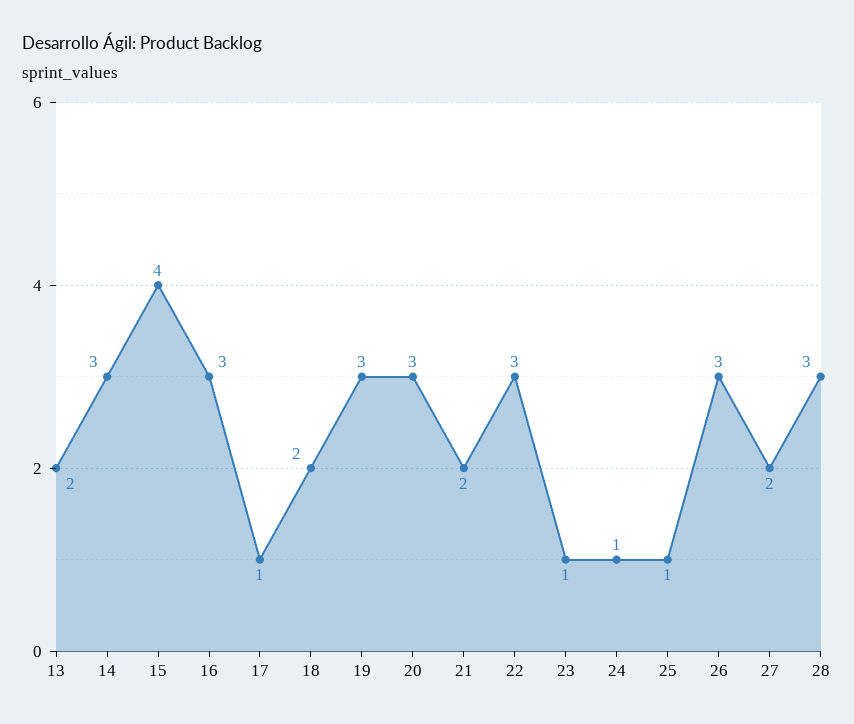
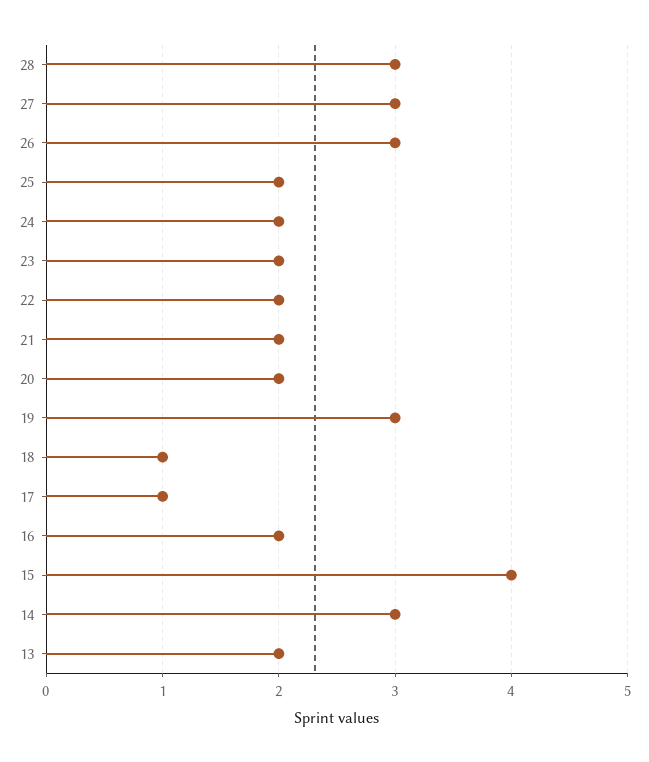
16: 3 -> 2
18: 2 -> 1
20: 3 -> 2
22: 3 -> 2
23: 1 -> 2
24: 1 -> 2
25: 1 -> 2
27: 2 -> 3

